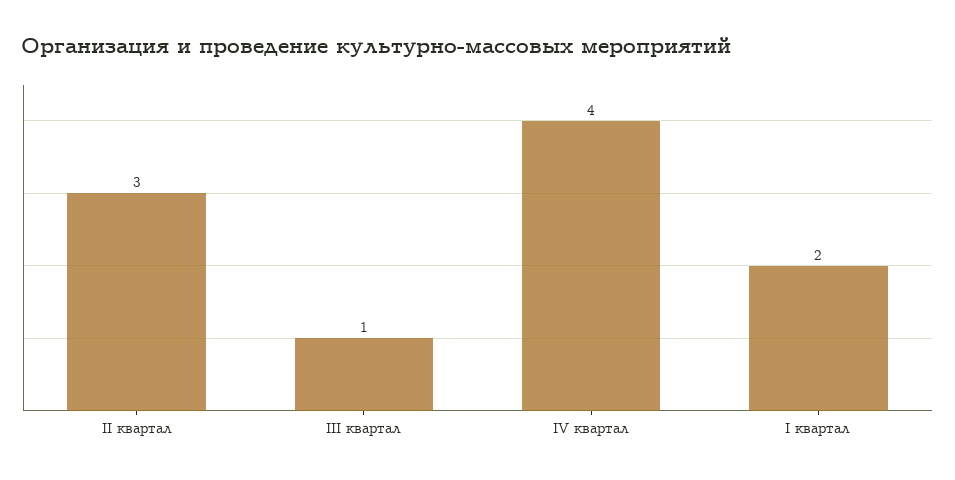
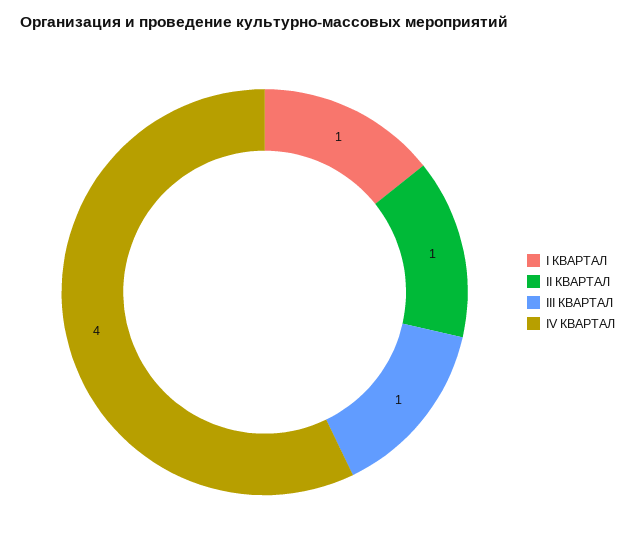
II квартал: 3 -> 1
I квартал: 2 -> 1

